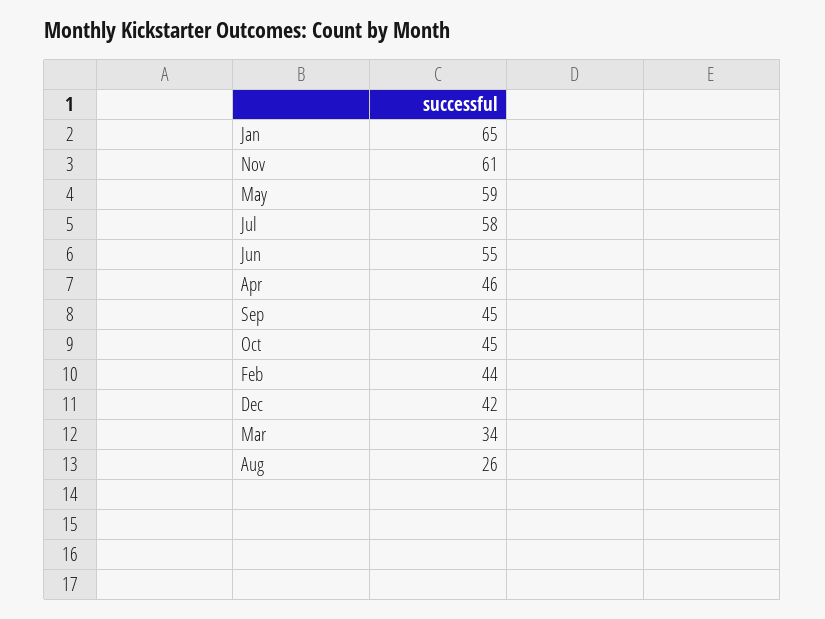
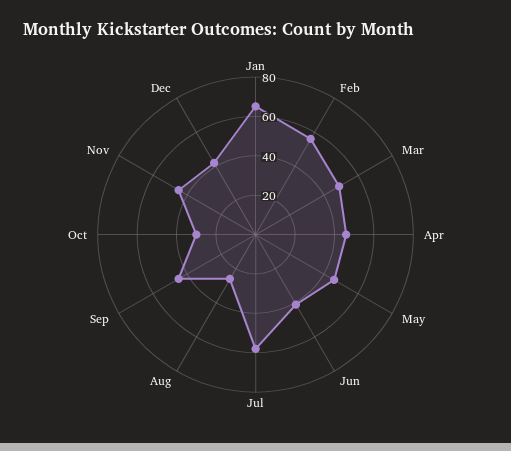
Nov: 61 -> 45
May: 59 -> 45
Jun: 55 -> 40
Oct: 45 -> 30
Feb: 44 -> 55
Mar: 34 -> 50

